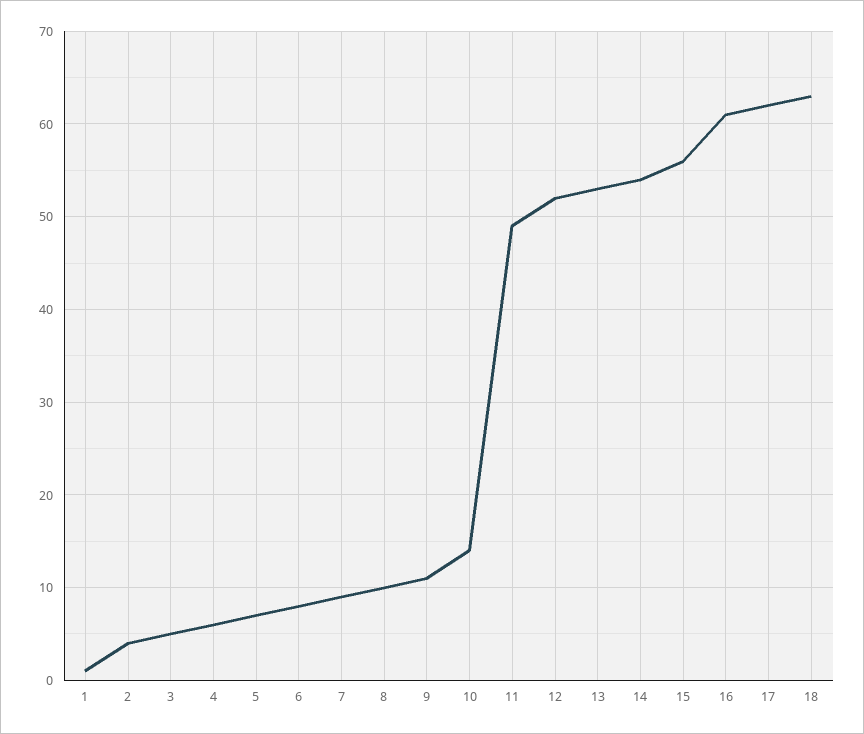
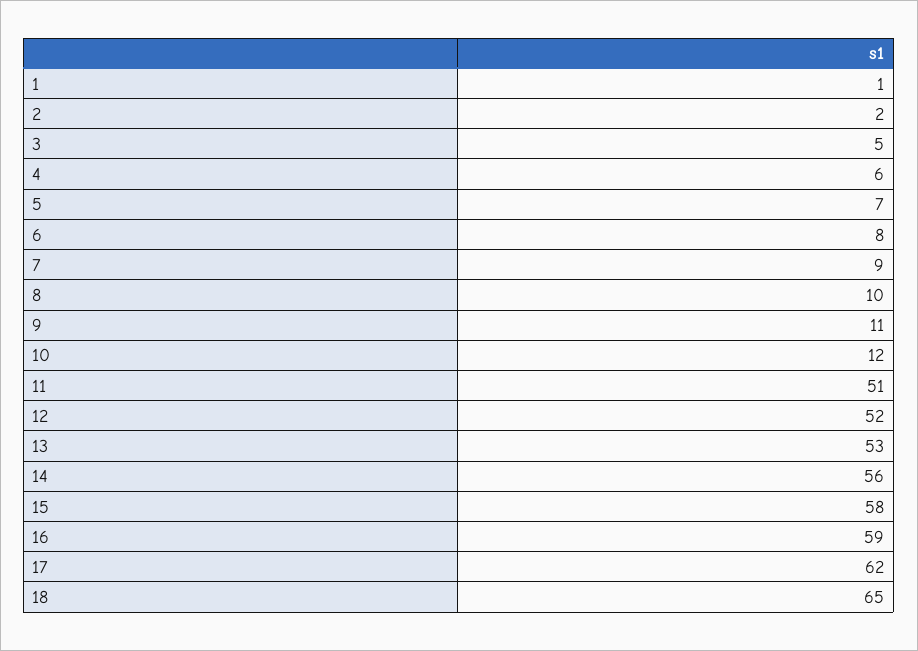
2: 4 -> 2
10: 14 -> 12
11: 49 -> 51
14: 54 -> 56
15: 56 -> 58
16: 61 -> 59
18: 63 -> 65

